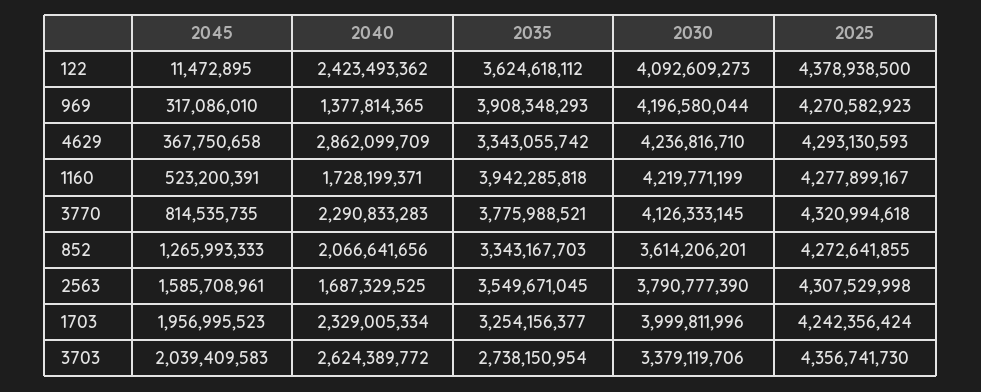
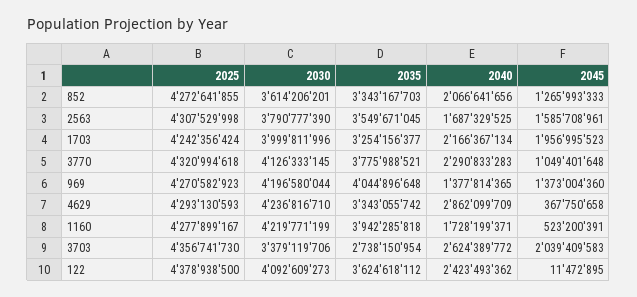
2045, 969: 317086010 -> 1373004360
2035, 969: 3908348293 -> 4044896648
2045, 3770: 814535735 -> 1049401648
2040, 1703: 2329005334 -> 2166367134

